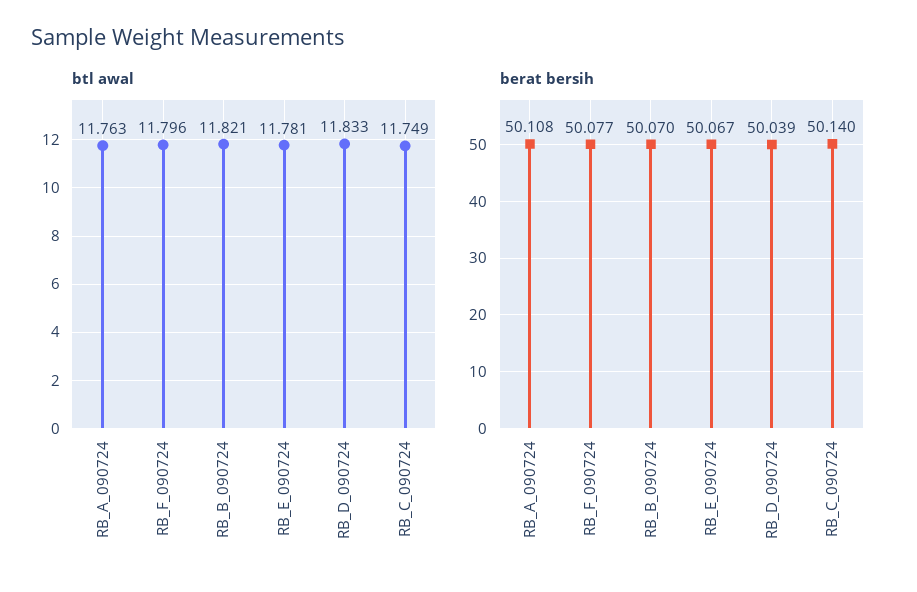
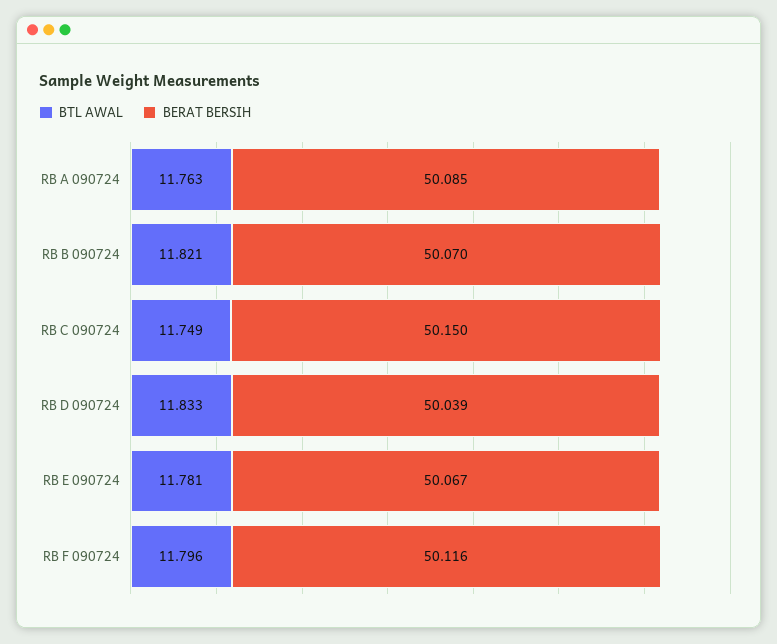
berat bersih, RB_A_090724: 50.108 -> 50.085
berat bersih, RB_F_090724: 50.077 -> 50.116
berat bersih, RB_C_090724: 50.14 -> 50.15

